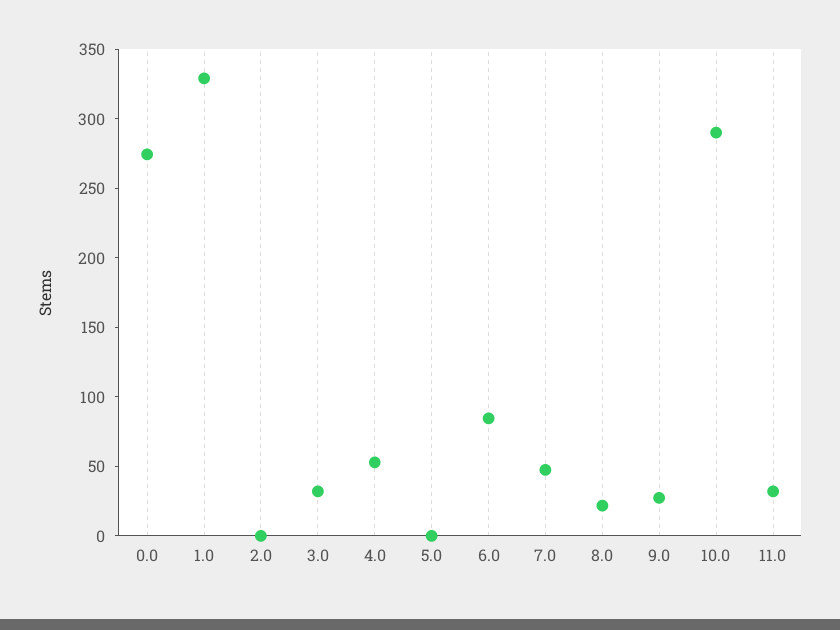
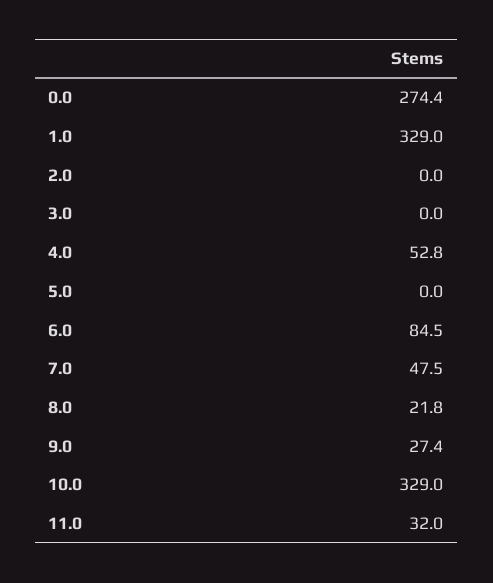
3.0: 30 -> 0
10.0: 290 -> 329

